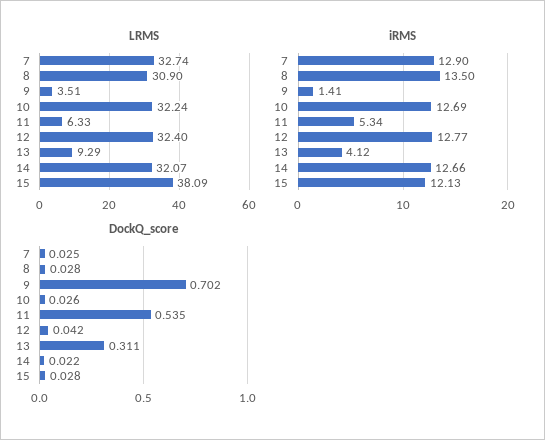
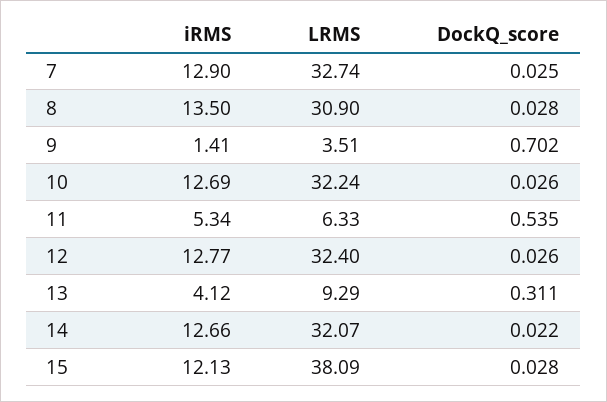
DockQ_score, 12: 0.042 -> 0.026

